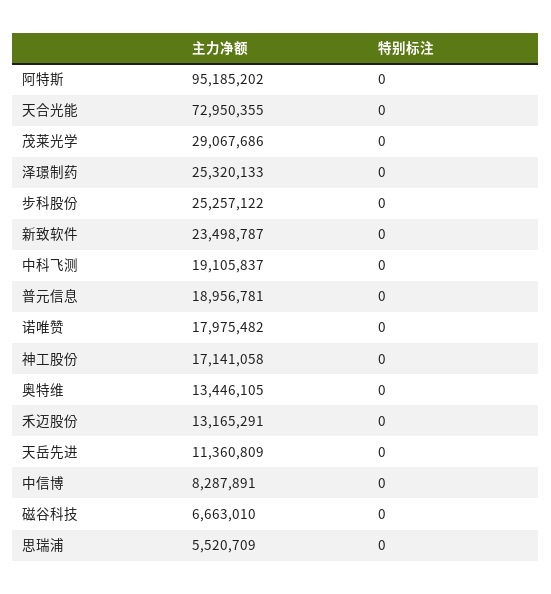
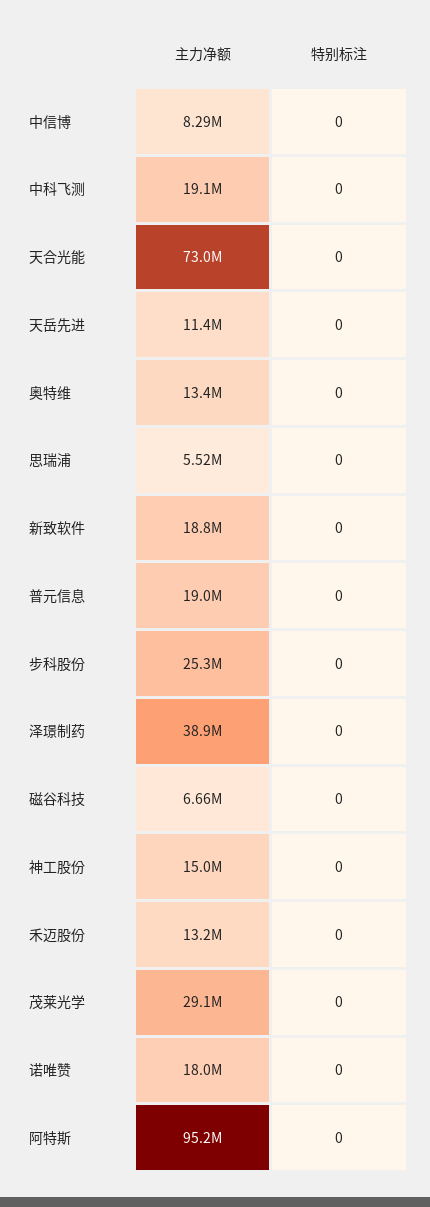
主力净额, 泽璟制药: 25320133 -> 38900000
主力净额, 新致软件: 23498787 -> 18800000
主力净额, 神工股份: 17141058 -> 15000000

